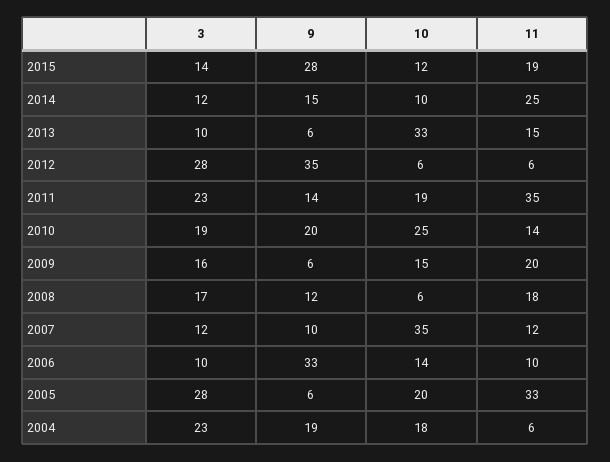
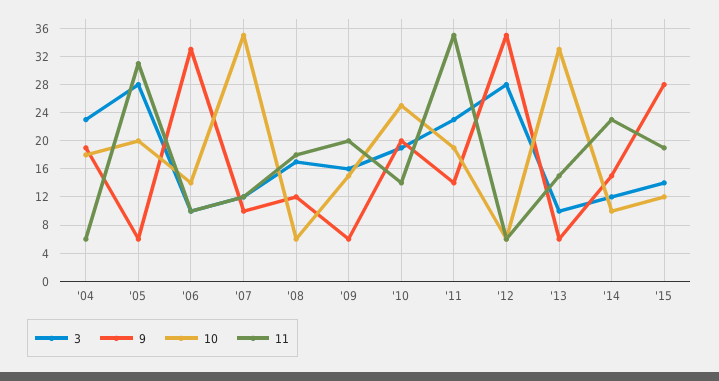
11, 2014: 25 -> 23
11, 2005: 33 -> 31

